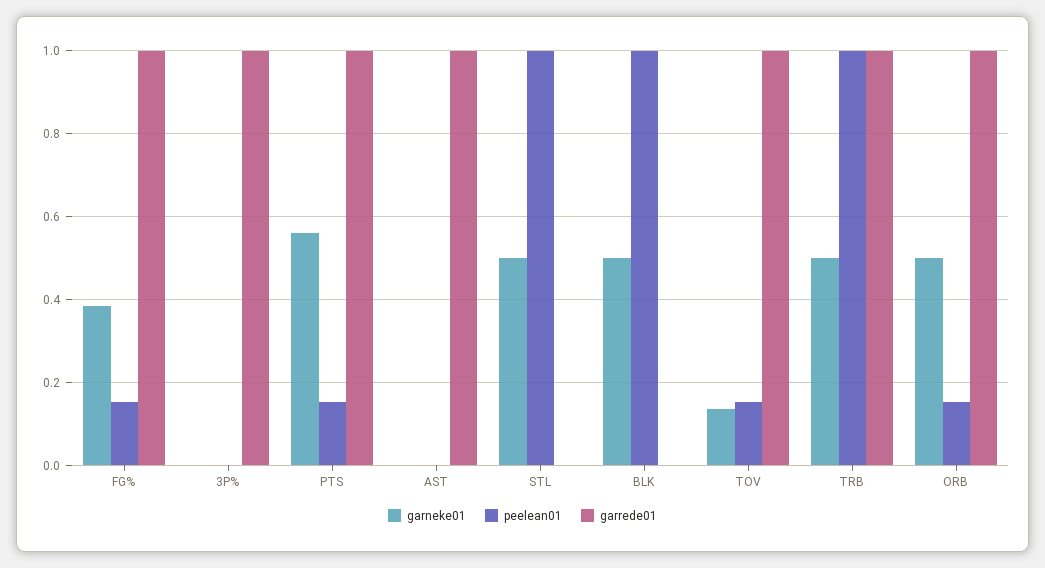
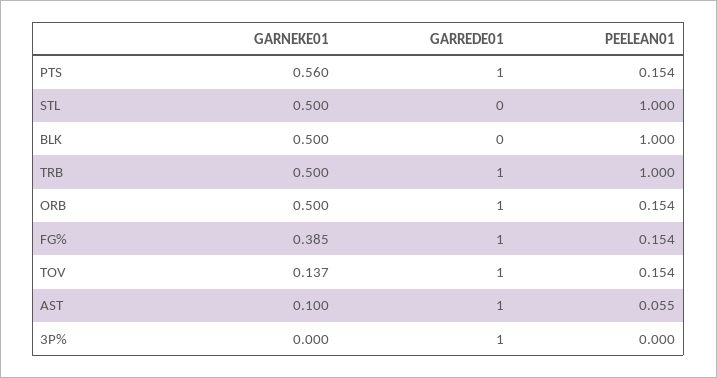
garneke01, AST: 0 -> 0.1
peelean01, AST: 0 -> 0.055

